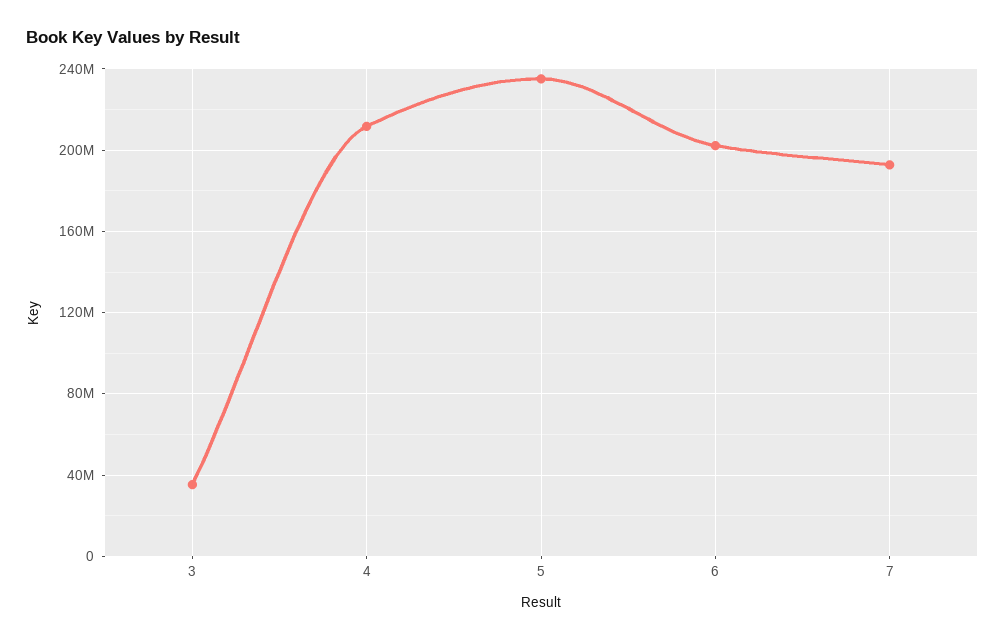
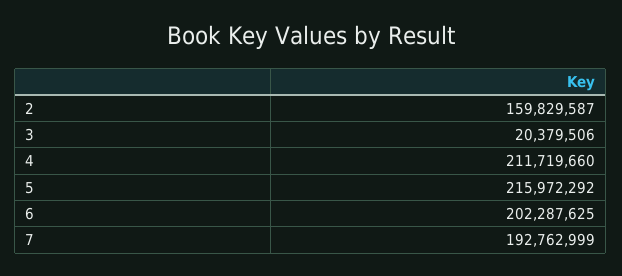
3: 35000000 -> 20379506
5: 235000000 -> 215972292
2: none -> 159829587

